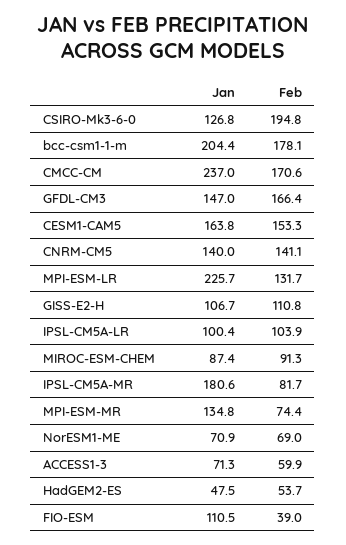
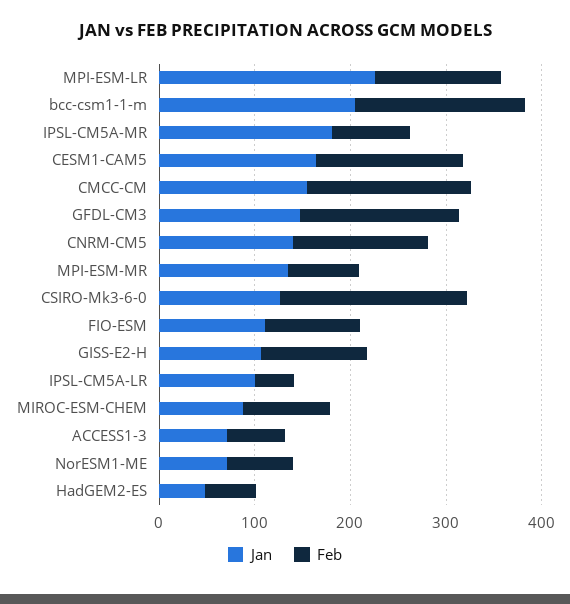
Jan, CMCC-CM: 237 -> 160
Feb, IPSL-CM5A-LR: 103.9 -> 40
Feb, FIO-ESM: 39 -> 100

